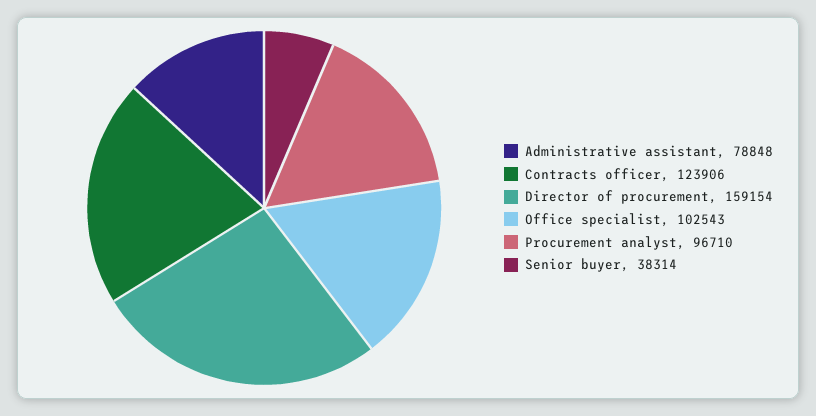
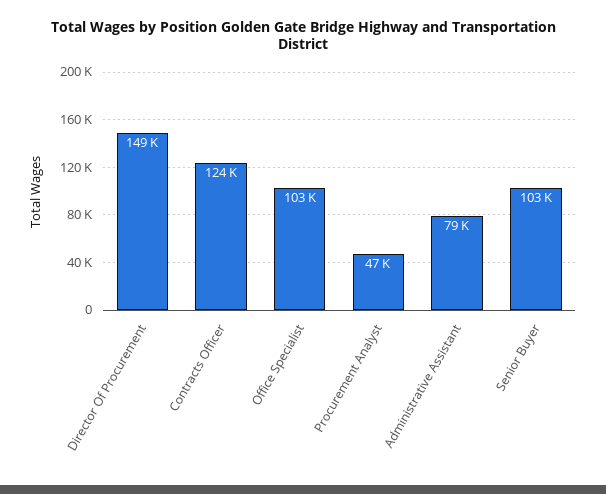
Director of procurement: 159154 -> 149000
Procurement analyst: 96710 -> 47000
Senior buyer: 38314 -> 103000

